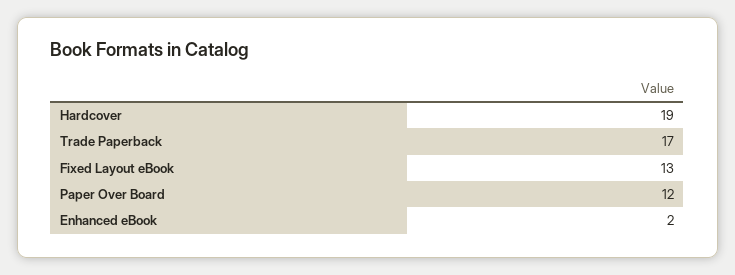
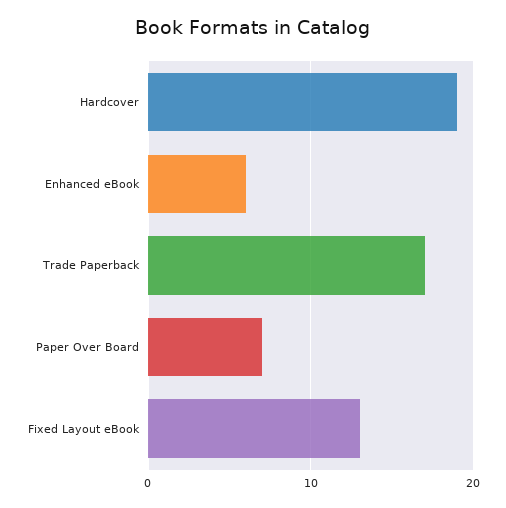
Paper Over Board: 12 -> 7
Enhanced eBook: 2 -> 6

